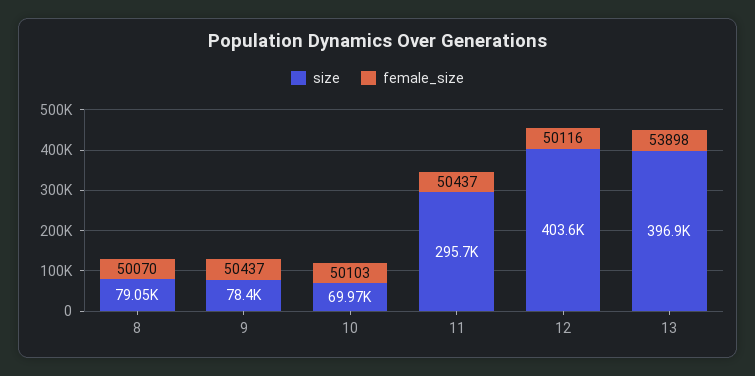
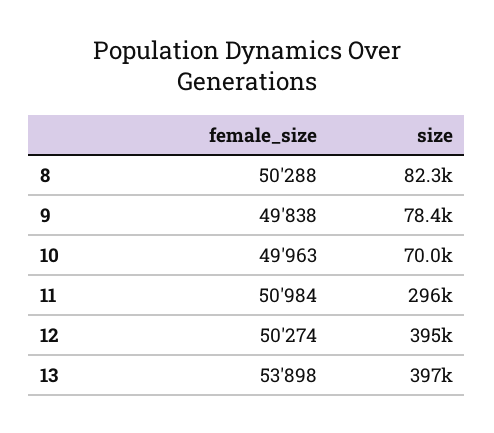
size, 8: 79050 -> 82300
female_size, 8: 50070 -> 50288
female_size, 9: 50437 -> 49838
female_size, 10: 50103 -> 49963
female_size, 11: 50437 -> 50984
size, 12: 403600 -> 395000
female_size, 12: 50116 -> 50274

